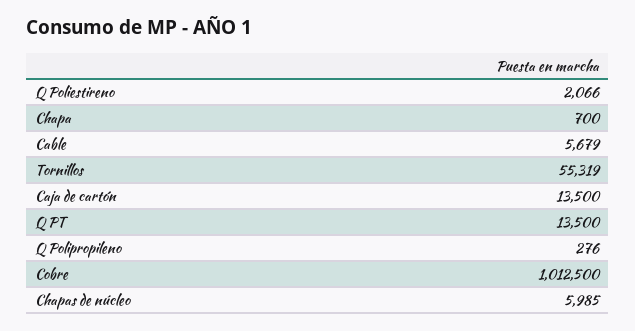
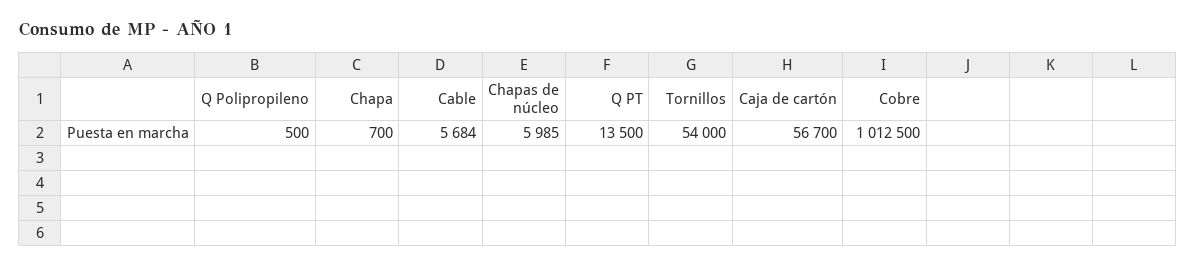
Q Poliestireno: 2066 -> none
Cable: 5679 -> 5684
Tornillos: 55319 -> 54000
Caja de cartón: 13500 -> 56700
Q Polipropileno: 276 -> 500

